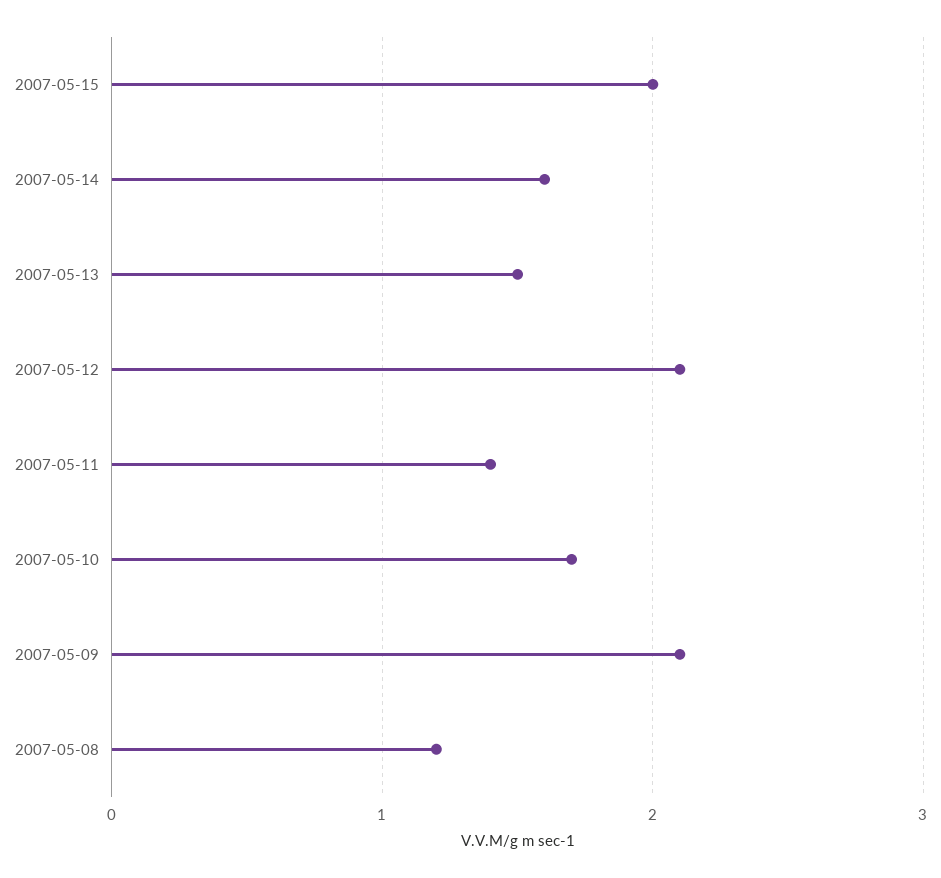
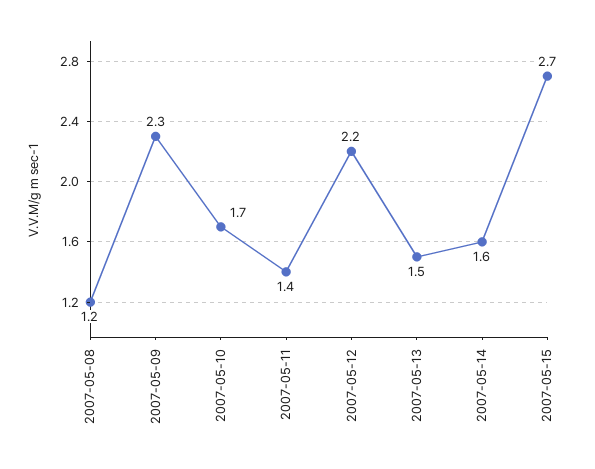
2007-05-15: 2 -> 2.7
2007-05-12: 2.1 -> 2.2
2007-05-09: 2.1 -> 2.3

